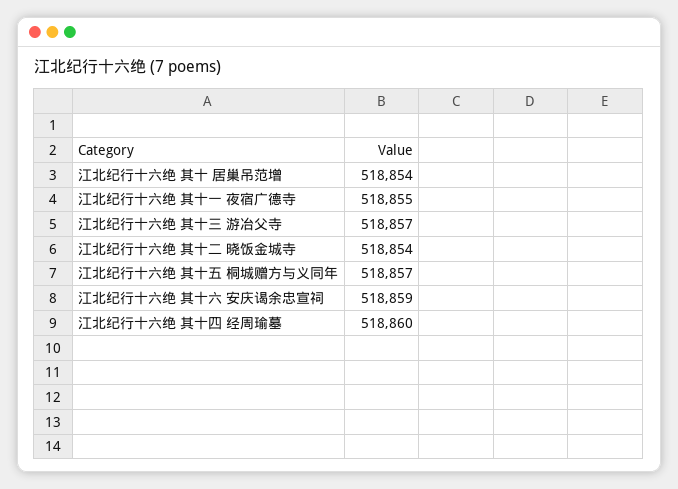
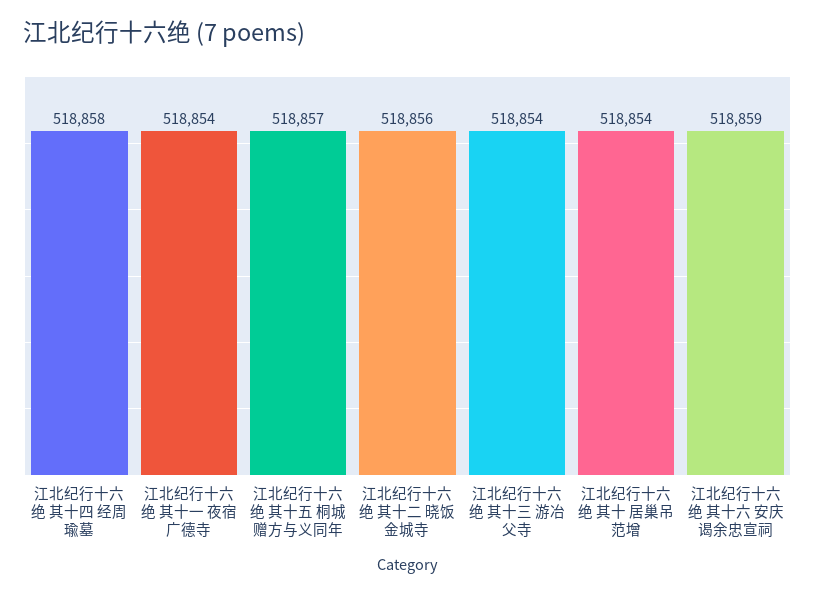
江北纪行十六绝 其十一 夜宿广德寺: 518855 -> 518854
江北纪行十六绝 其十三 游冶父寺: 518857 -> 518854
江北纪行十六绝 其十二 晓饭金城寺: 518854 -> 518856
江北纪行十六绝 其十四 经周瑜墓: 518860 -> 518858

